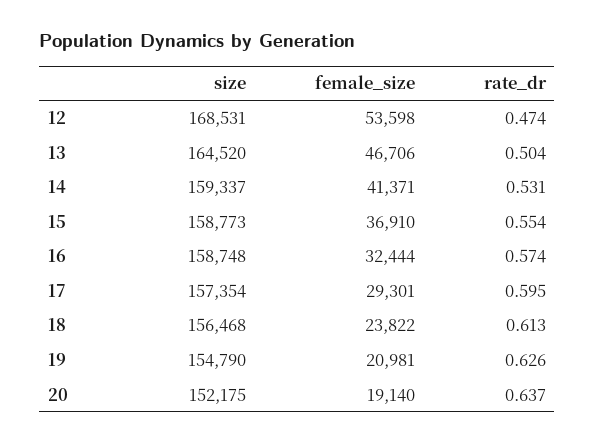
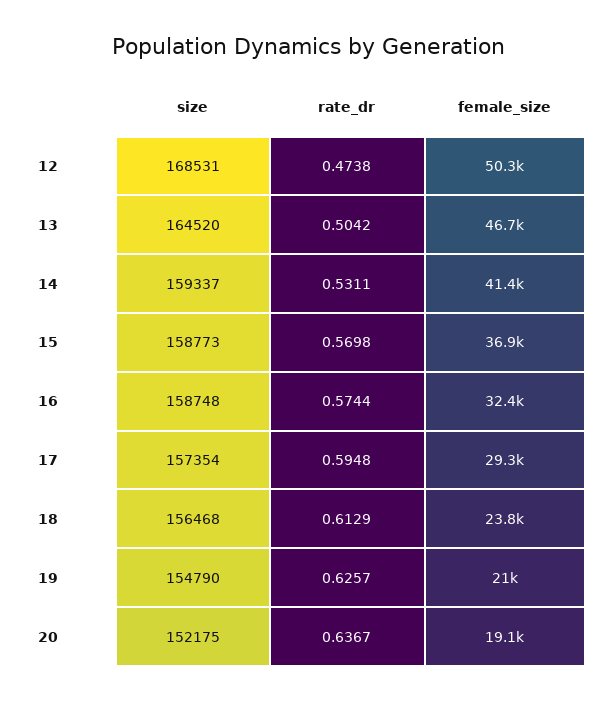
female_size, 12: 53598 -> 50300
rate_dr, 15: 0.554 -> 0.5698

